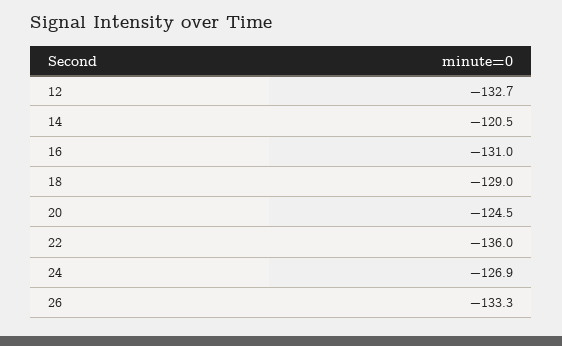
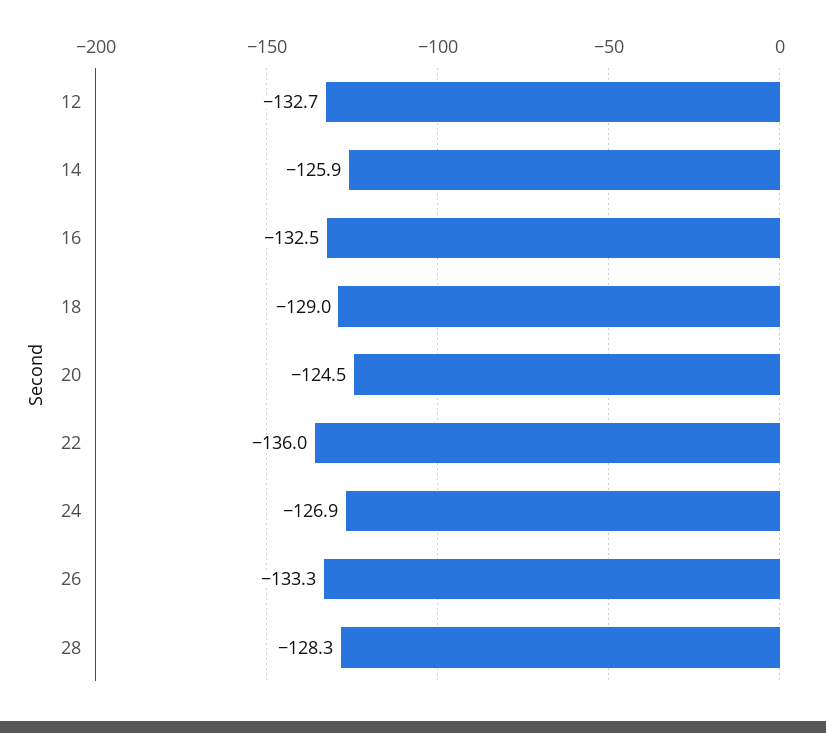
14: -120.5 -> -125.9
16: -131 -> -132.5
28: none -> -128.3

